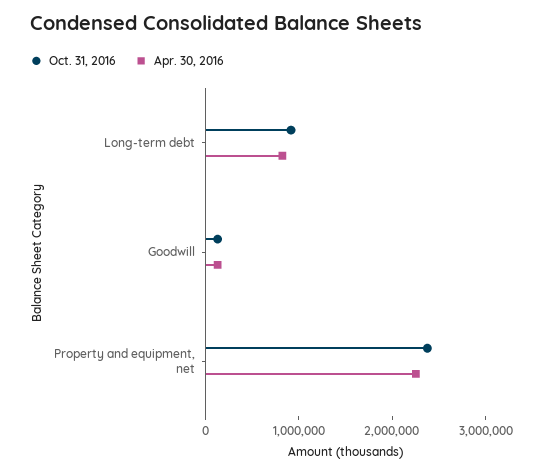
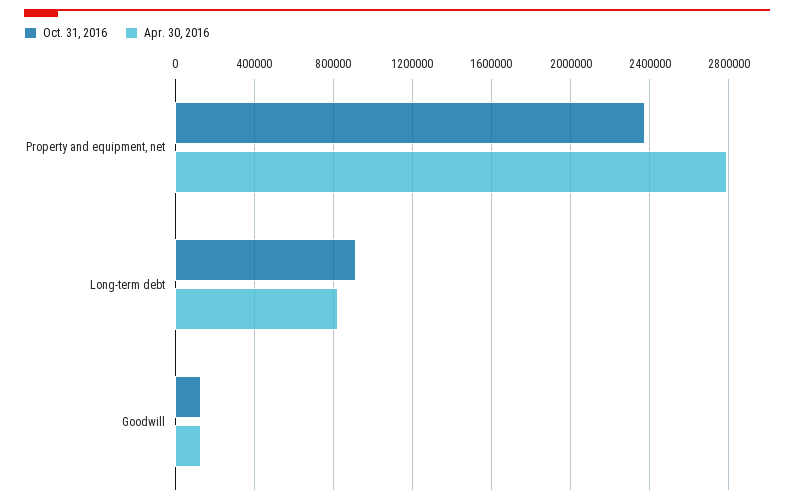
Apr. 30, 2016, Property and equipment, net: 2200000 -> 2800000

